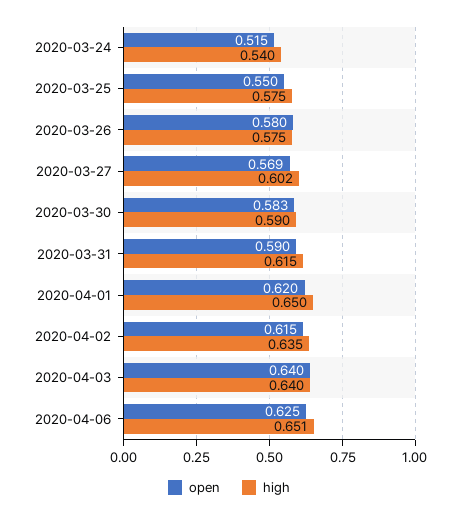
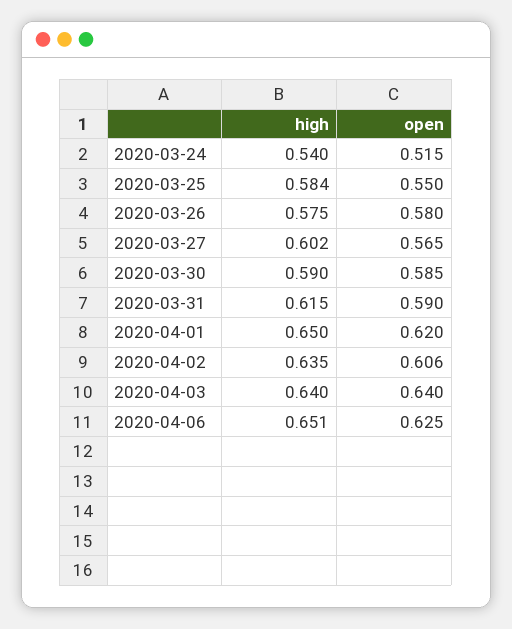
high, 2020-03-25: 0.575 -> 0.584
open, 2020-03-27: 0.569 -> 0.565
open, 2020-03-30: 0.583 -> 0.585
open, 2020-04-02: 0.615 -> 0.606

